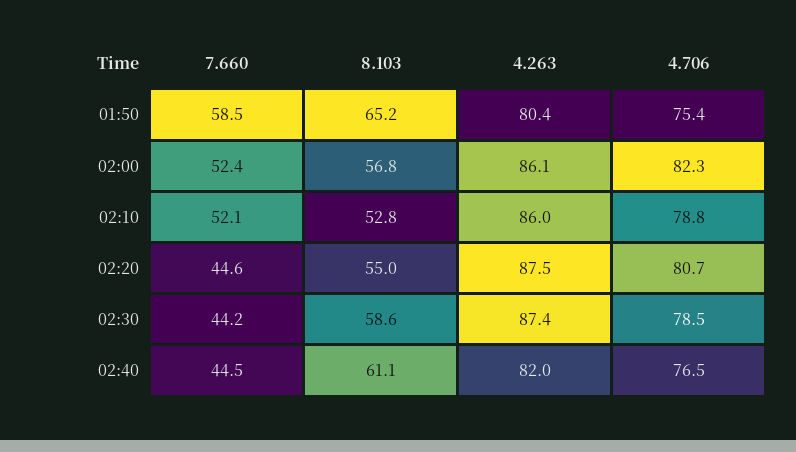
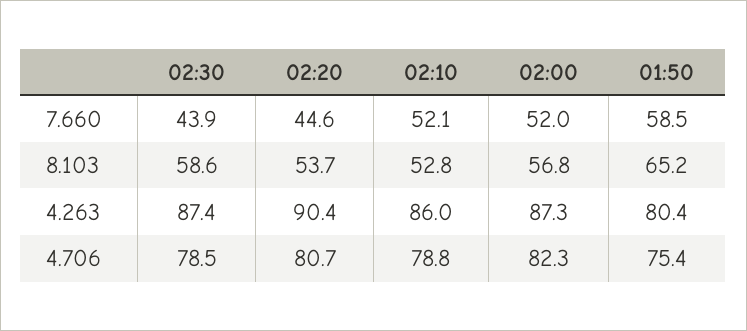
7.660, 02:00: 52.4 -> 52
4.263, 02:00: 86.1 -> 87.3
8.103, 02:20: 55 -> 53.7
4.263, 02:20: 87.5 -> 90.4
7.660, 02:30: 44.2 -> 43.9
7.660, 02:40: 44.5 -> none
8.103, 02:40: 61.1 -> none
4.263, 02:40: 82 -> none
4.706, 02:40: 76.5 -> none

